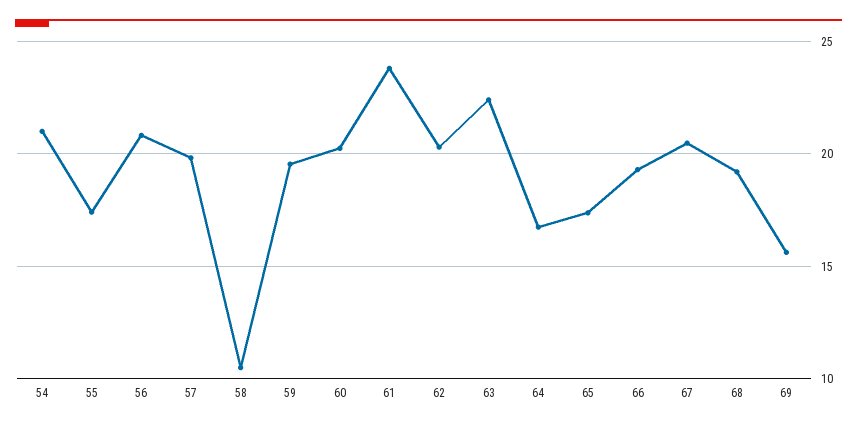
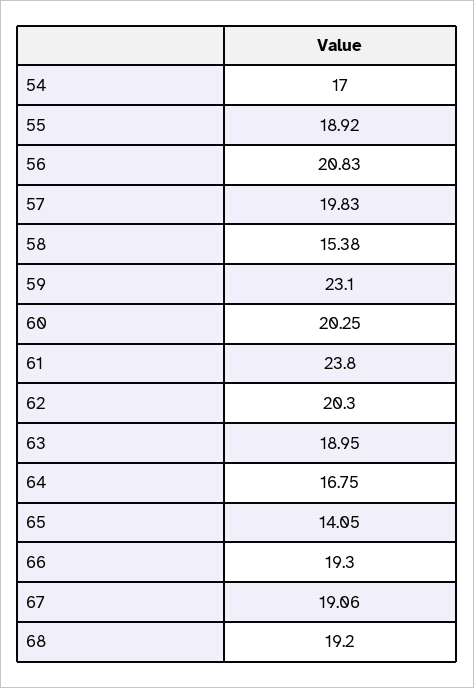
54: 21 -> 17
55: 17.5 -> 18.92
58: 10.5 -> 15.38
59: 19.5 -> 23.1
63: 22.5 -> 18.95
65: 17.5 -> 14.05
67: 20.5 -> 19.06
69: 15.5 -> none

